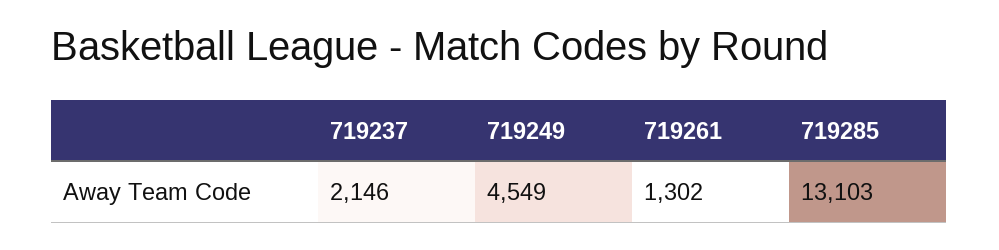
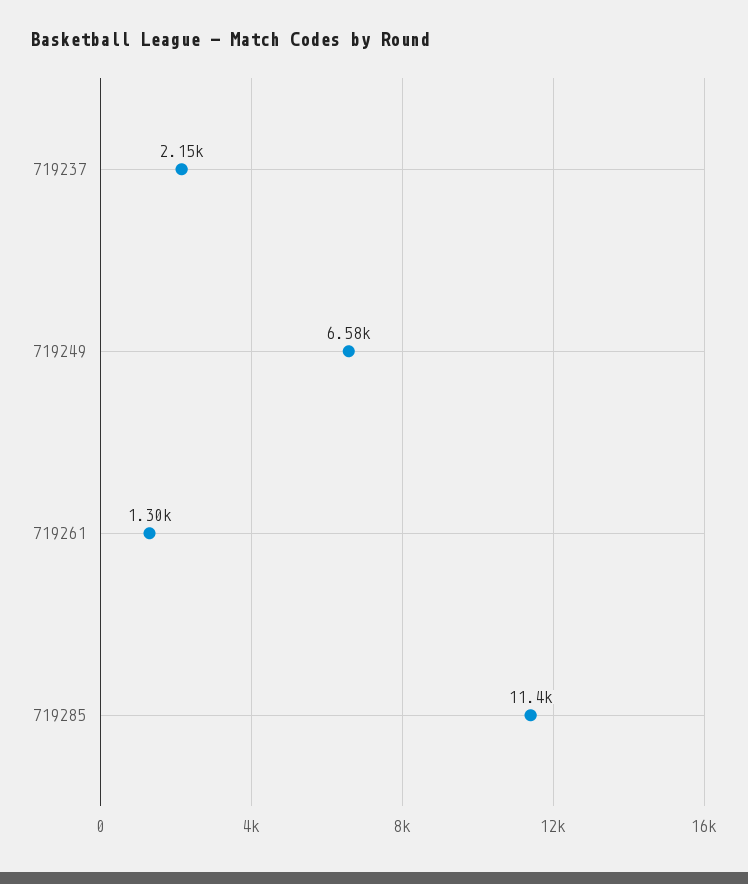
719249: 4549 -> 6580
719285: 13103 -> 11400

